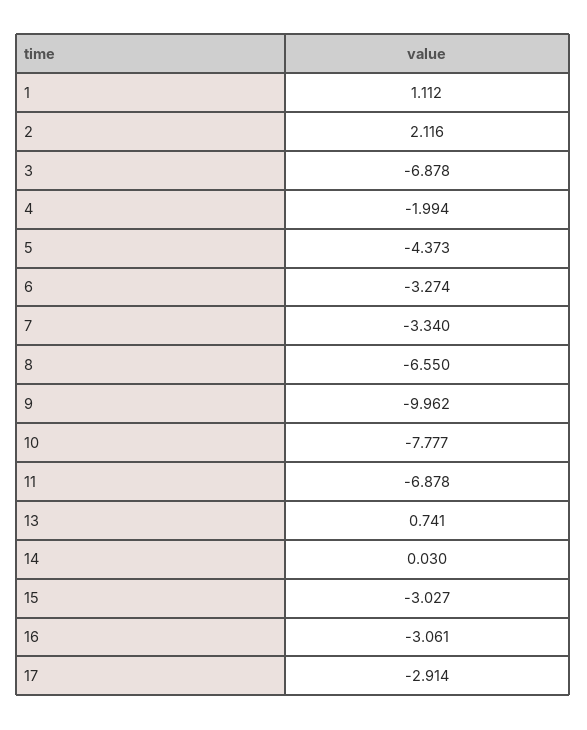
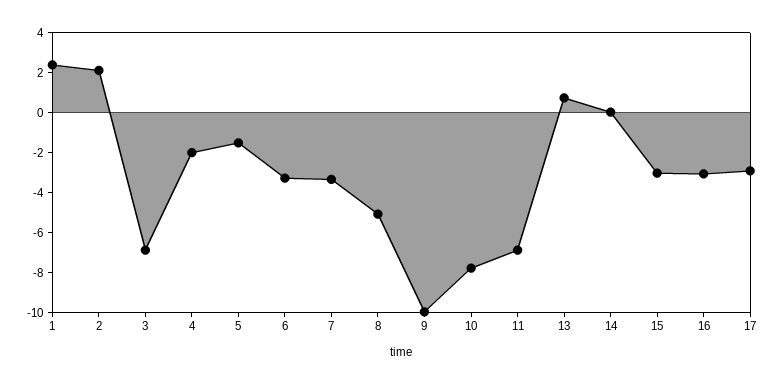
1: 1.112 -> 2.5
5: -4.373 -> -1.5
8: -6.55 -> -5

